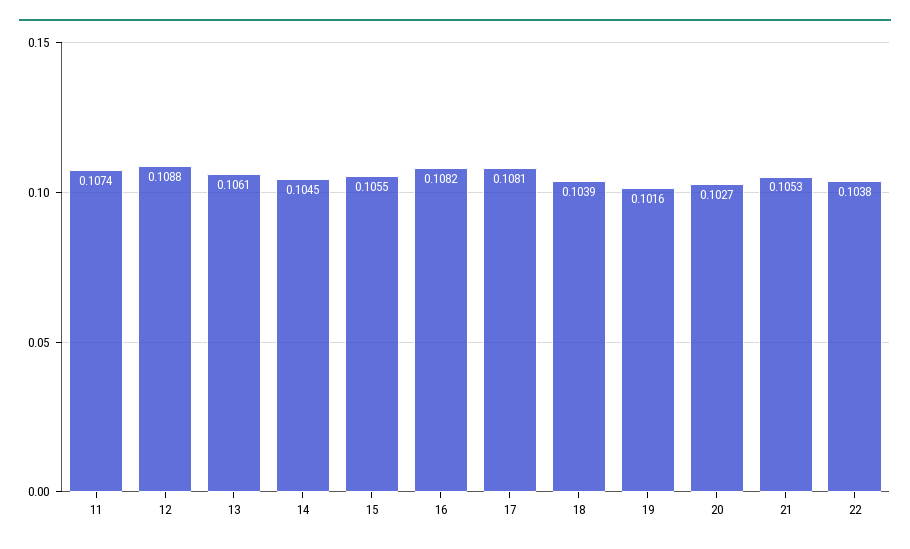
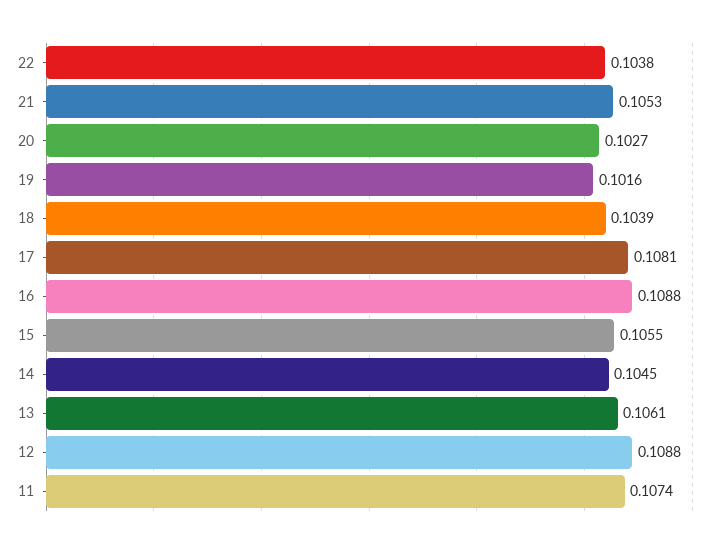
16: 0.1082 -> 0.1088

